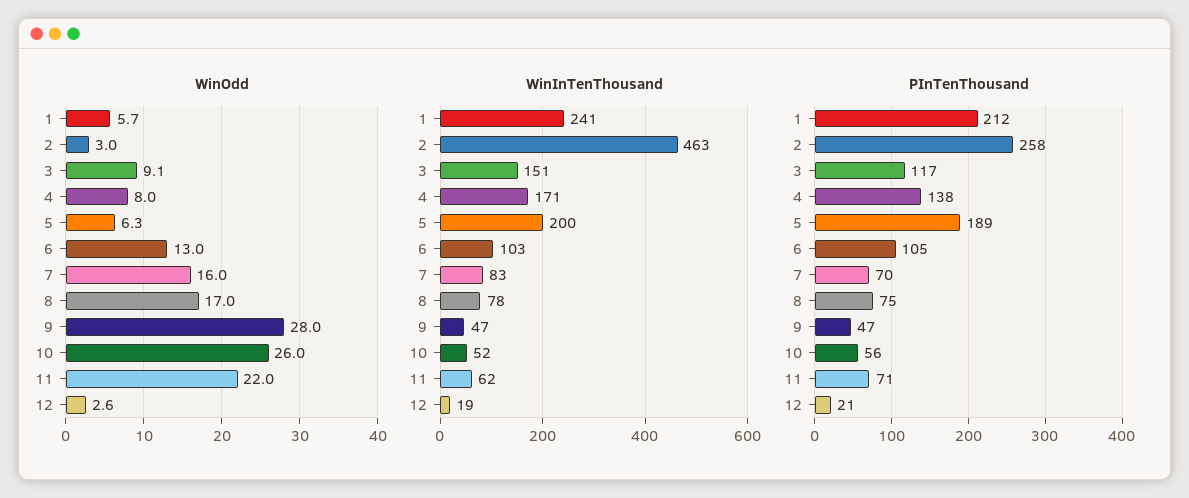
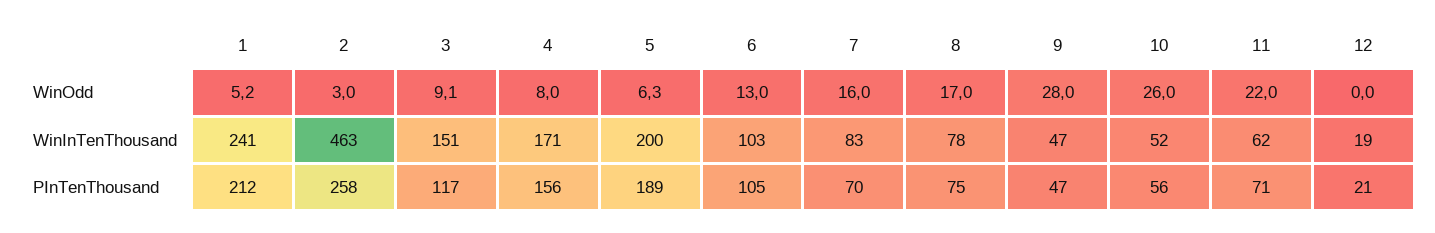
WinOdd, 1: 5.7 -> 5.2
WinOdd, 12: 2.6 -> 0
PInTenThousand, 4: 138 -> 156

